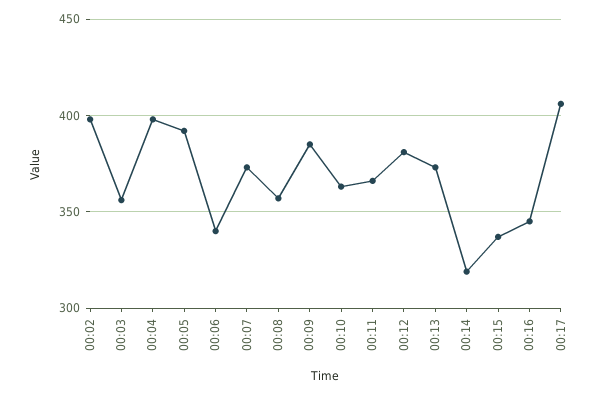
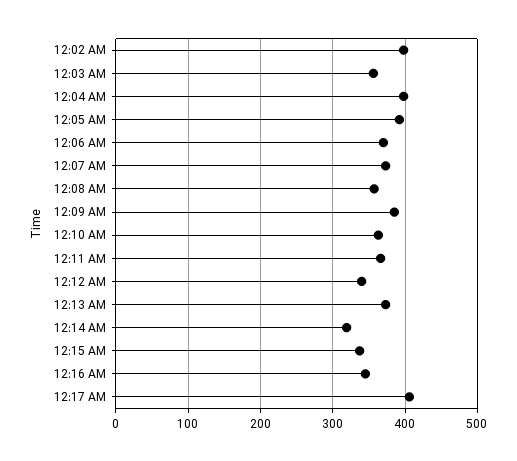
00:06: 340 -> 370
00:12: 380 -> 340

